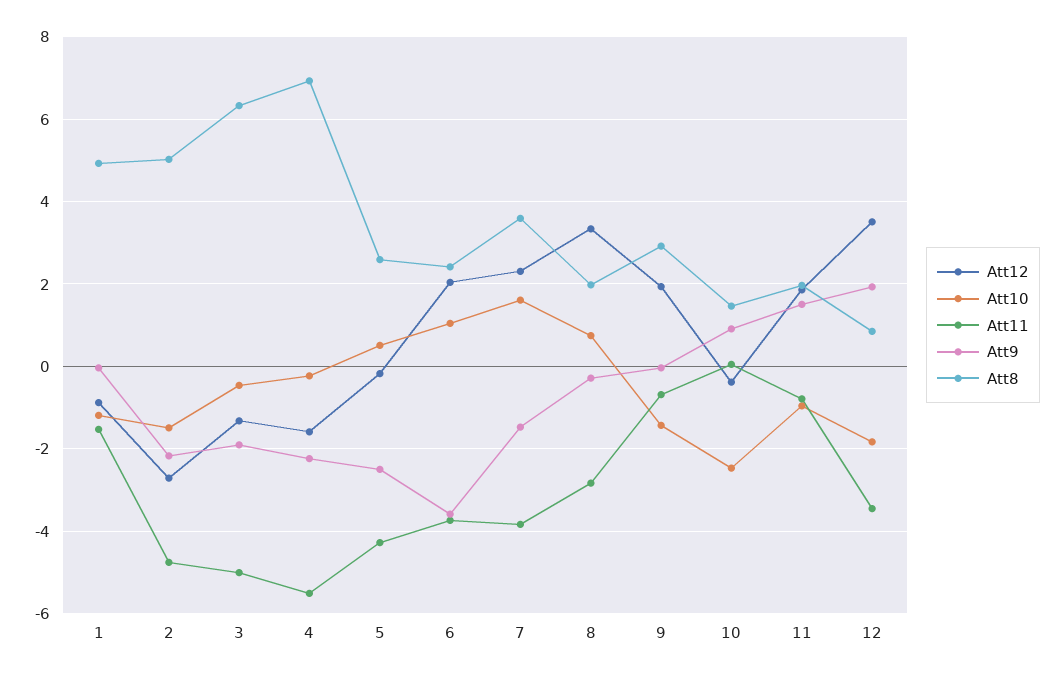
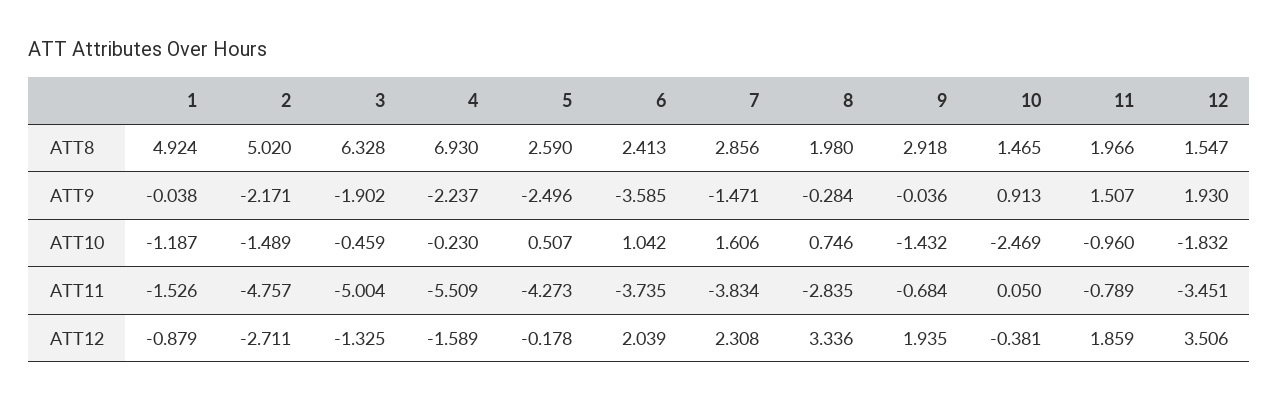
Att8, 7: 3.6 -> 2.856
Att8, 12: 0.8 -> 1.547

